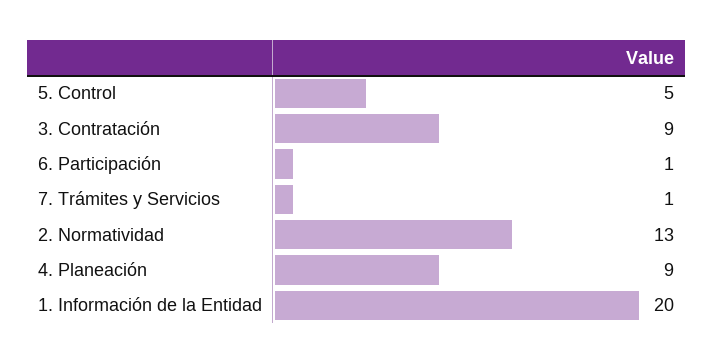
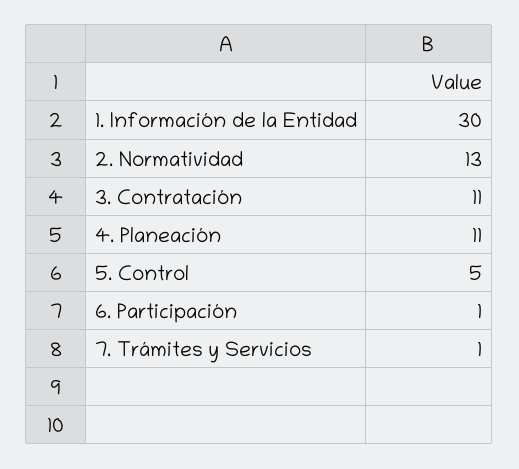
3. Contratación: 9 -> 11
4. Planeación: 9 -> 11
1. Información de la Entidad: 20 -> 30

